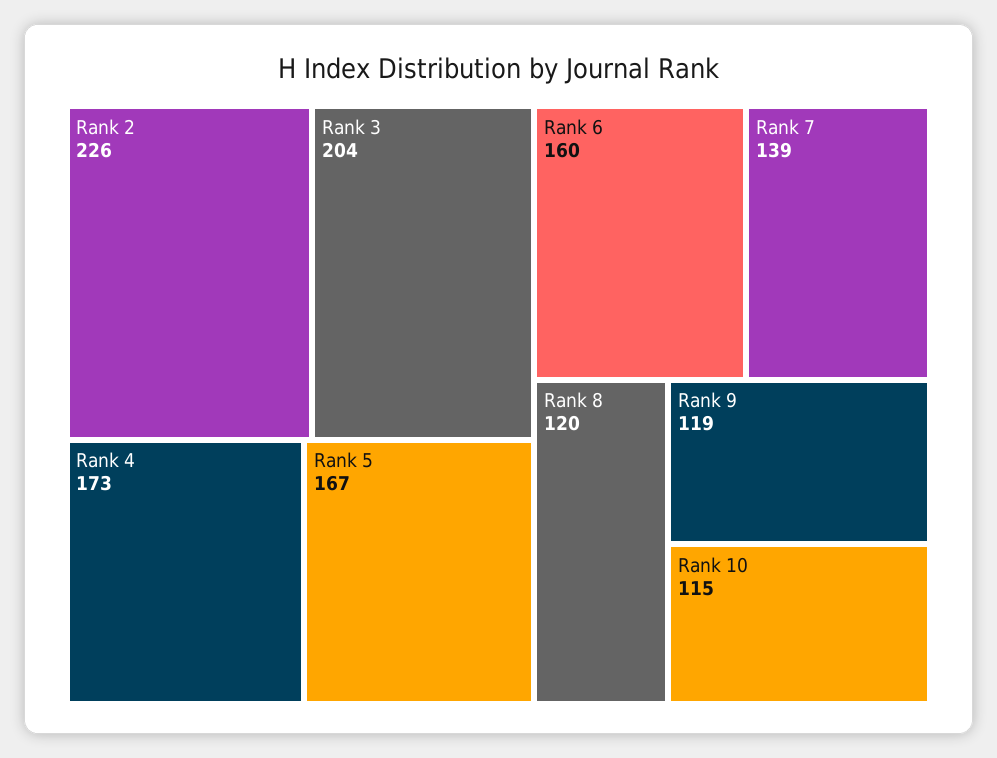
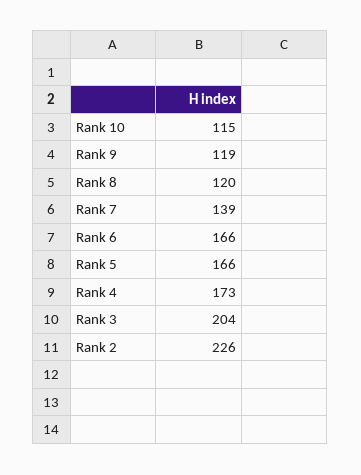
Rank 5: 167 -> 166
Rank 6: 160 -> 166

